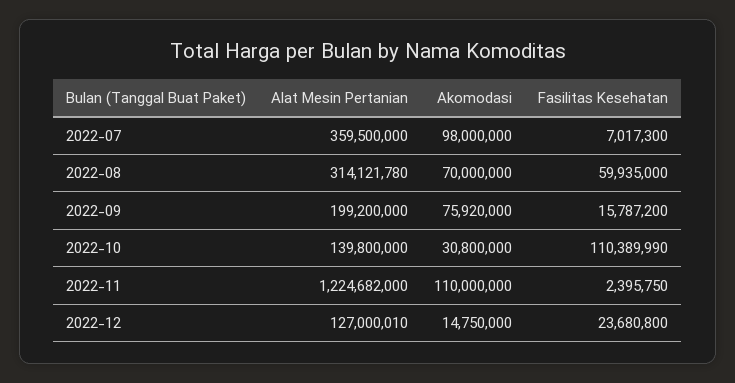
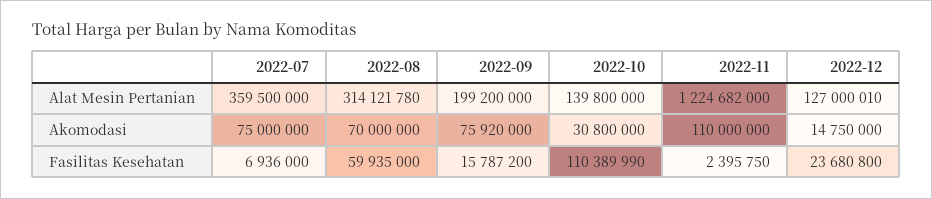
Akomodasi, 2022-07: 98000000 -> 75000000
Fasilitas Kesehatan, 2022-07: 7017300 -> 6936000

